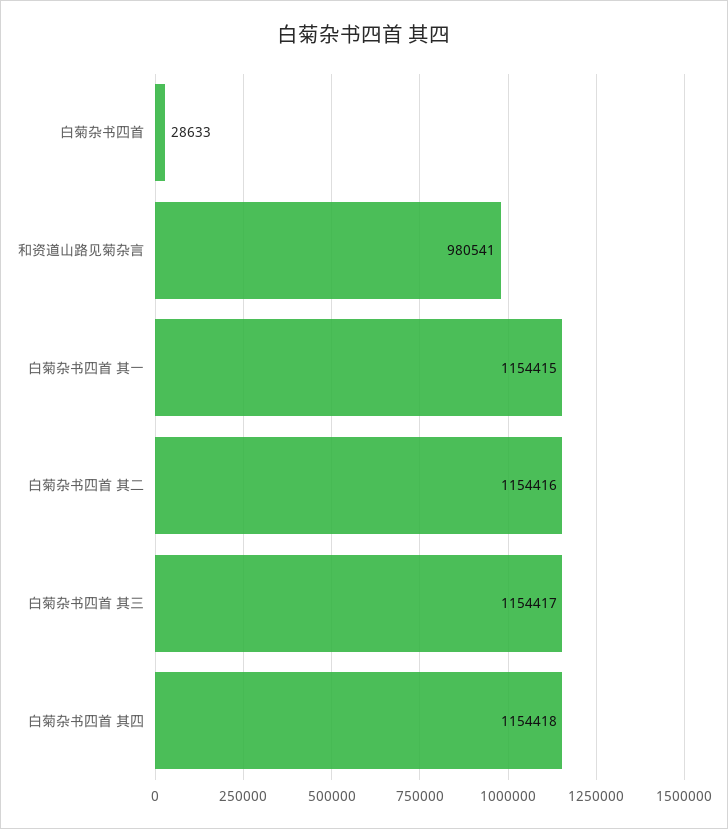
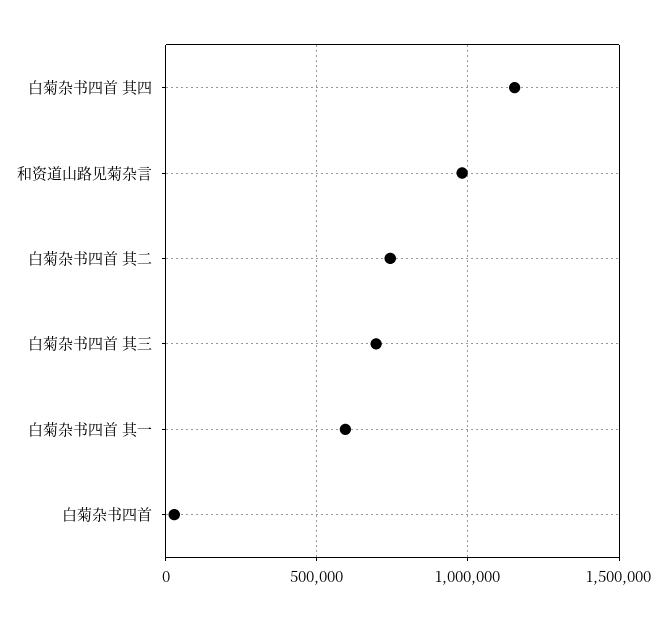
白菊杂书四首 其一: 1154415 -> 600000
白菊杂书四首 其二: 1154416 -> 750000
白菊杂书四首 其三: 1154417 -> 700000

